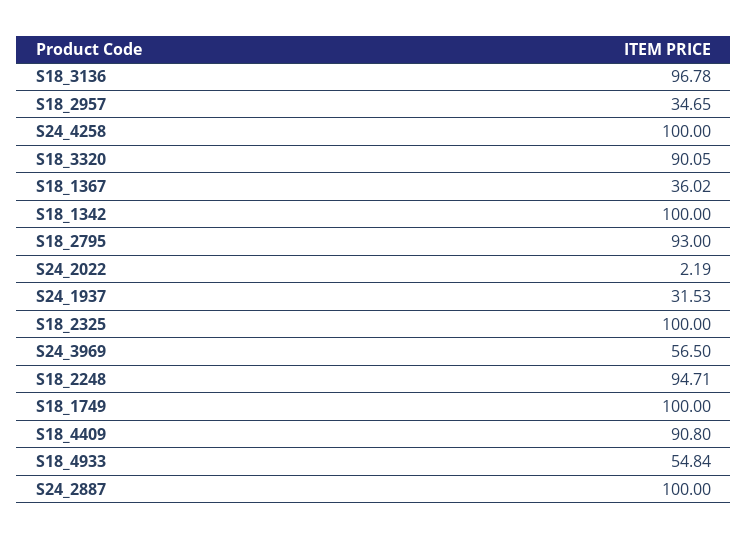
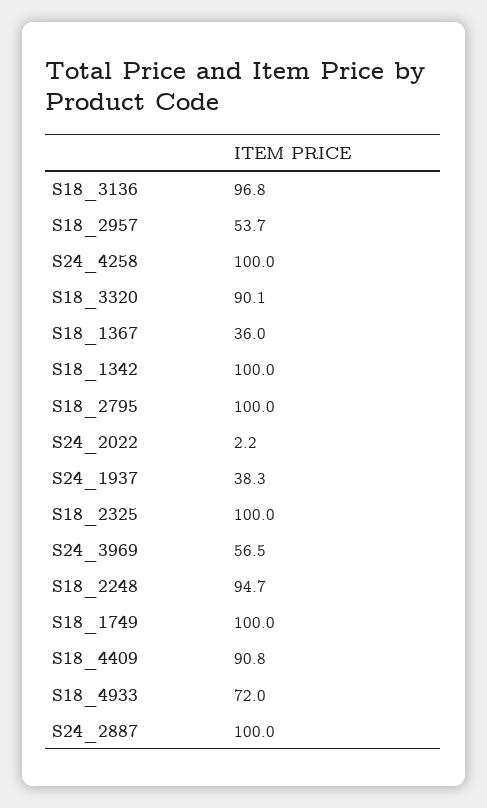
S18_2957: 34.65 -> 53.7
S18_2795: 93 -> 100
S24_1937: 31.53 -> 38.3
S18_4933: 54.84 -> 72

